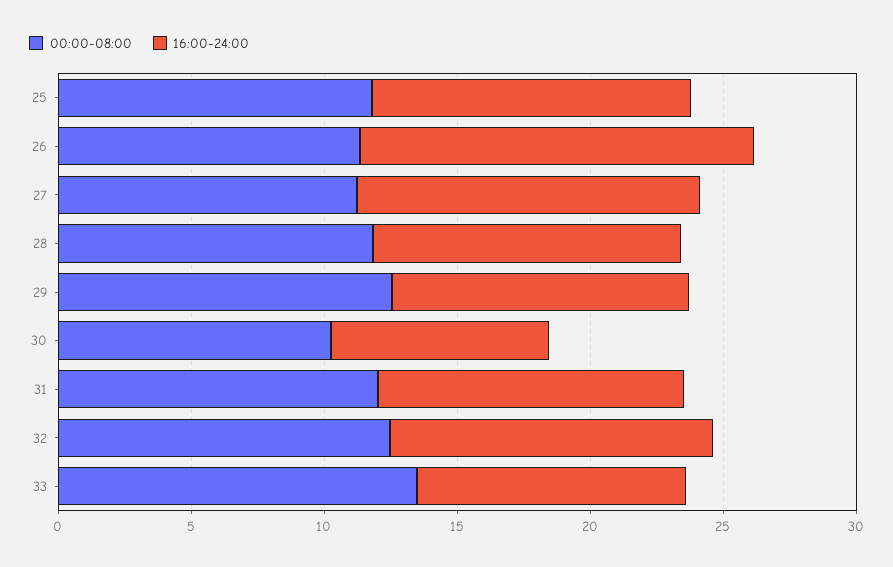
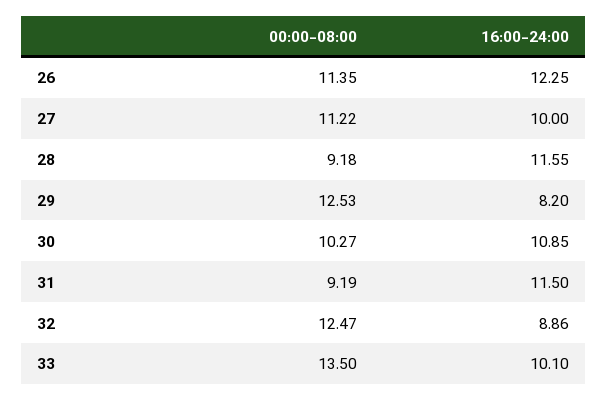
00:00-08:00, 25: 12 -> none
16:00-24:00, 25: 12 -> none
16:00-24:00, 26: 15 -> 12.25
16:00-24:00, 27: 13 -> 10
00:00-08:00, 28: 12 -> 9.18
16:00-24:00, 29: 11 -> 8.2
16:00-24:00, 30: 8 -> 10.85
00:00-08:00, 31: 12 -> 9.19
16:00-24:00, 32: 12 -> 8.86

